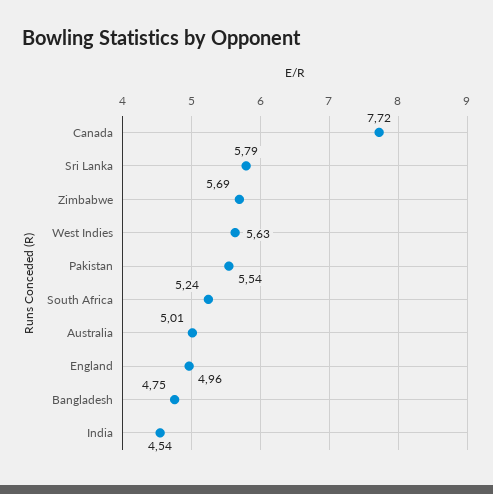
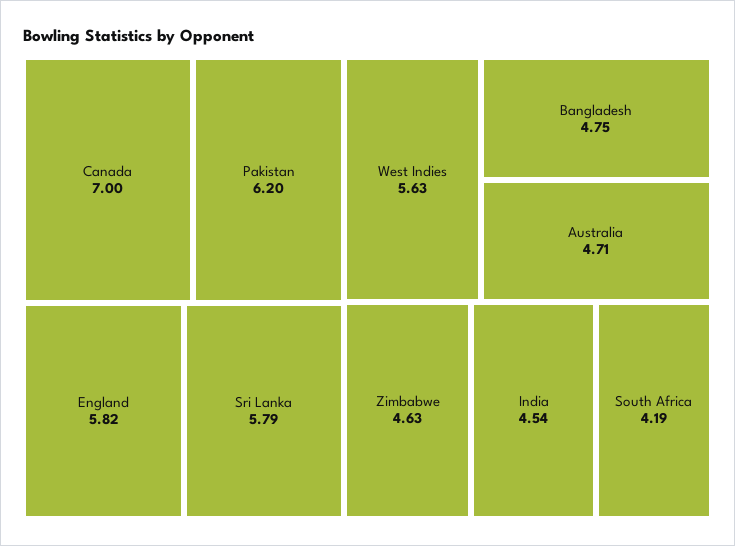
Canada: 7.72 -> 7
Zimbabwe: 5.69 -> 4.63
Pakistan: 5.54 -> 6.2
South Africa: 5.24 -> 4.19
Australia: 5.01 -> 4.71
England: 4.96 -> 5.82

